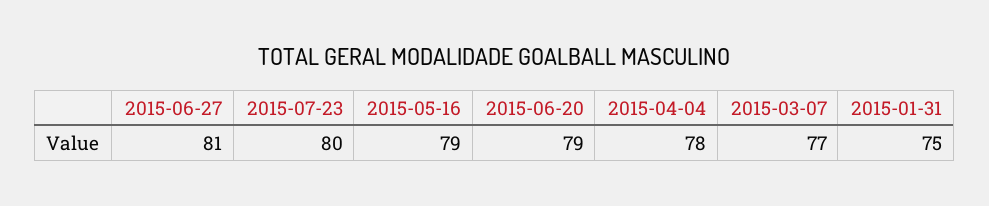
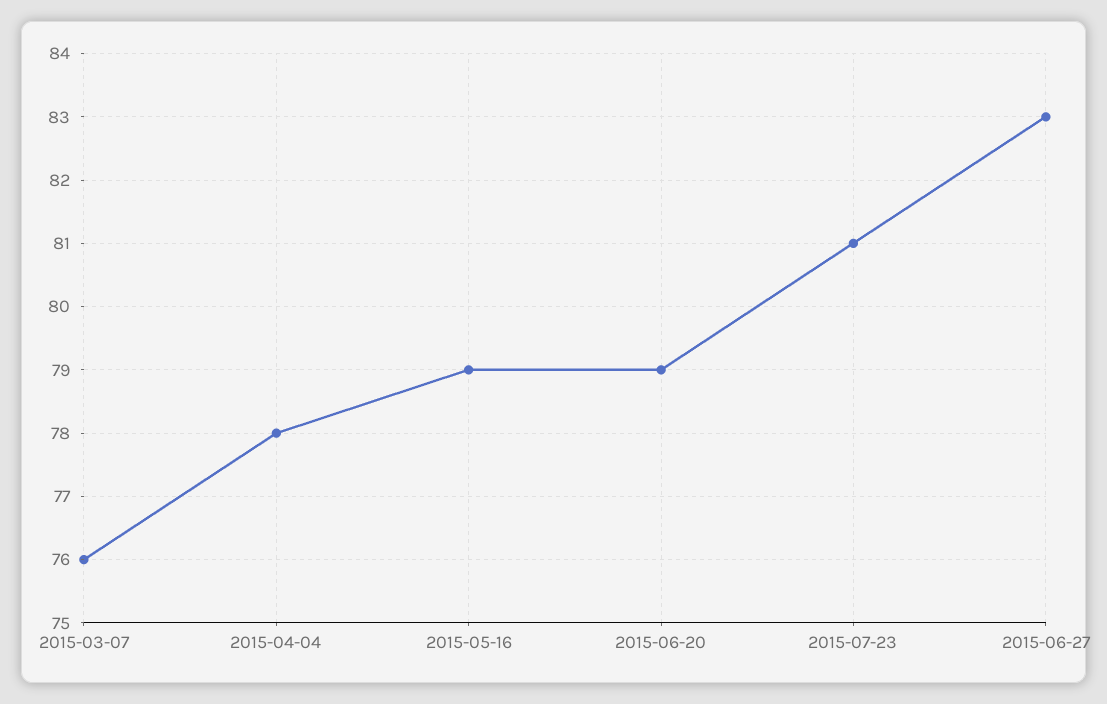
2015-06-27: 81 -> 83
2015-07-23: 80 -> 81
2015-03-07: 77 -> 76
2015-01-31: 75 -> none

